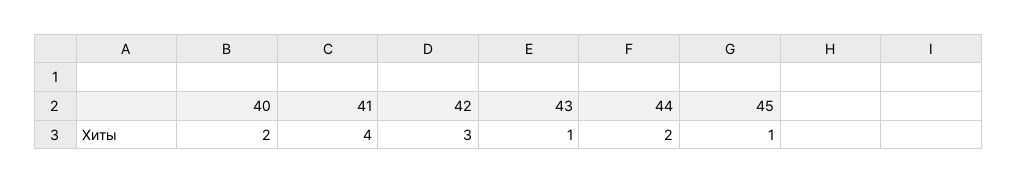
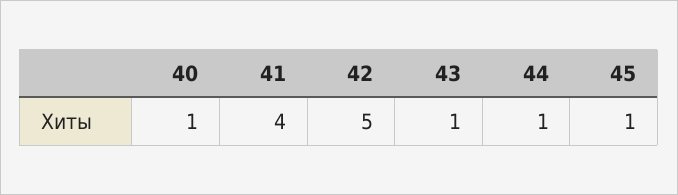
40: 2 -> 1
42: 3 -> 5
44: 2 -> 1

